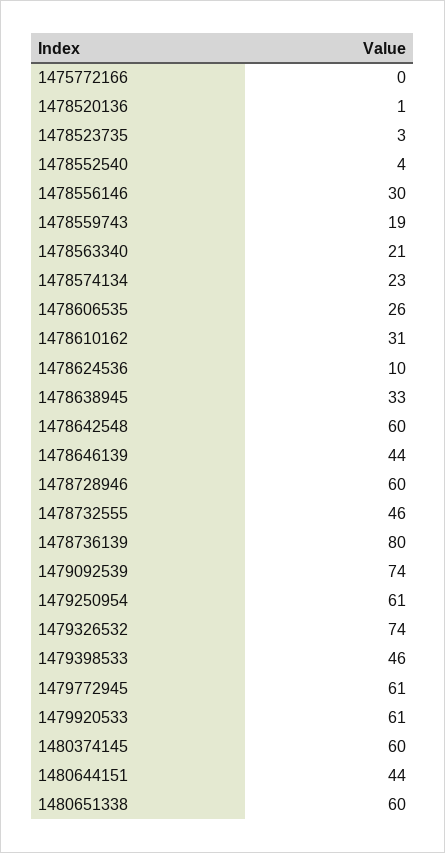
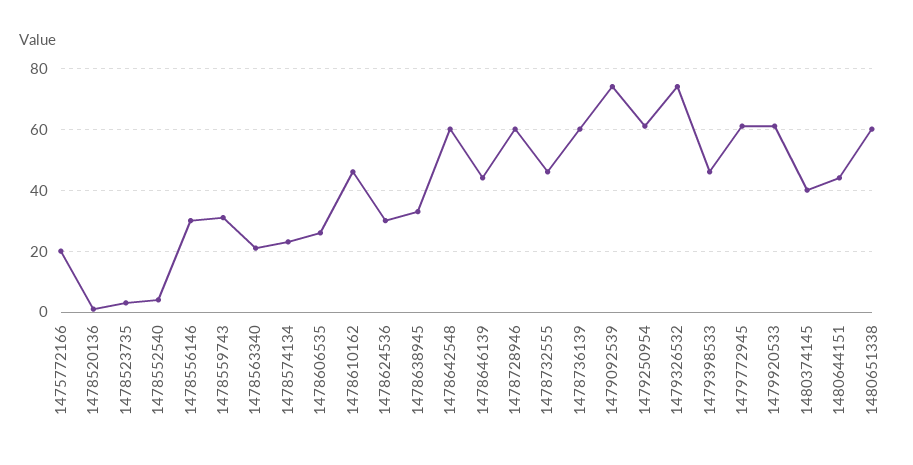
1475772166: 0 -> 20
1478559743: 19 -> 30
1478610162: 31 -> 45
1478624536: 10 -> 30
1478736139: 80 -> 60
1480374145: 60 -> 40

